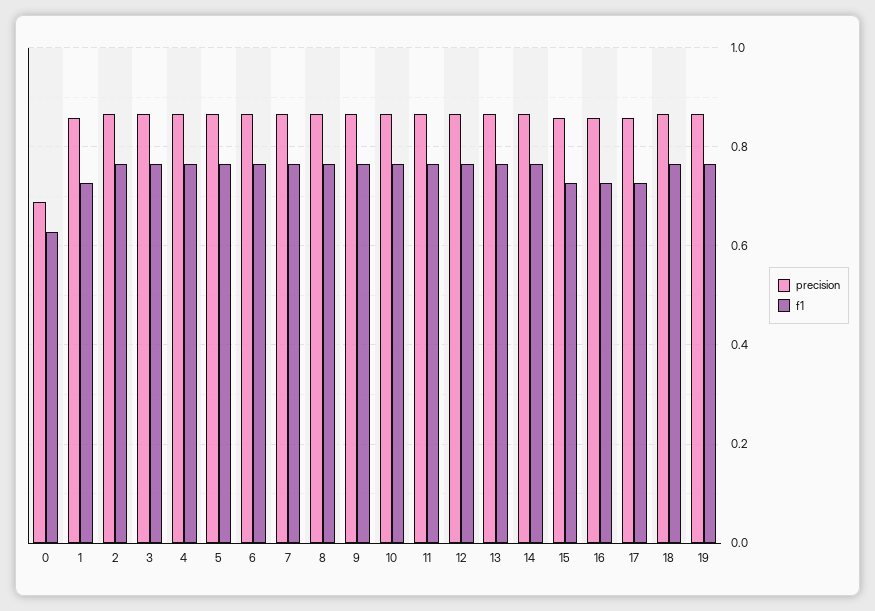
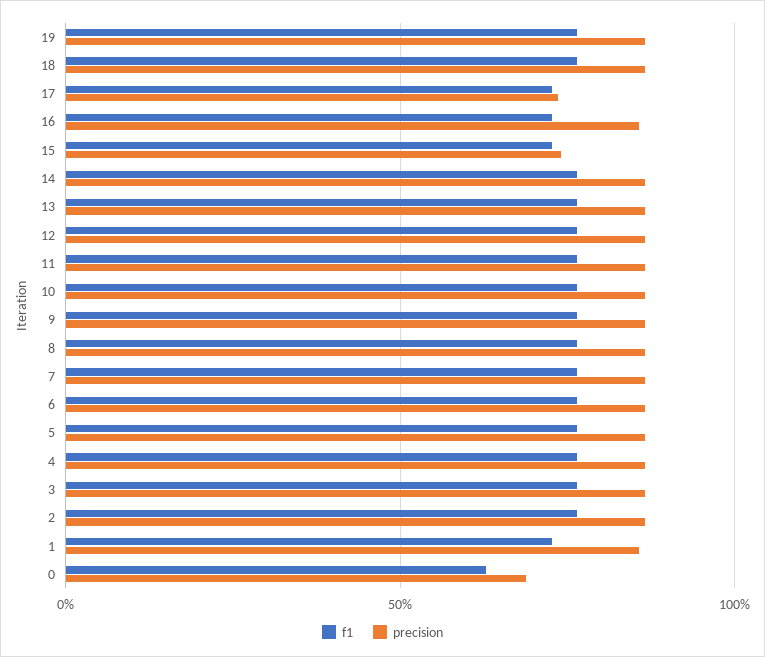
precision, 15: 0.86 -> 0.75
precision, 17: 0.86 -> 0.75

